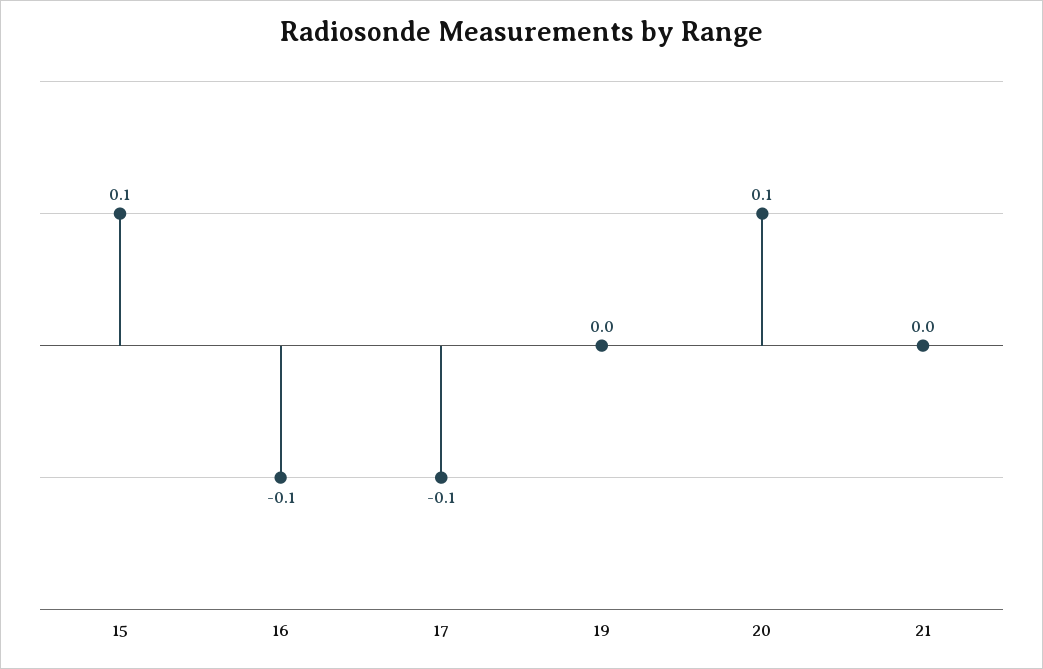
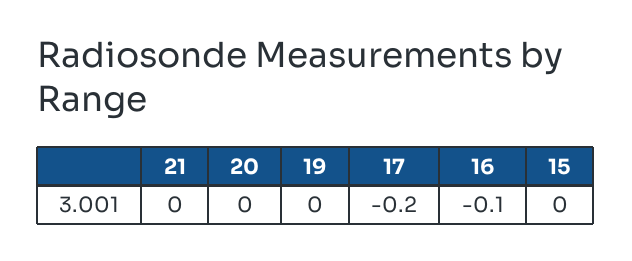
15: 0.1 -> 0
17: -0.1 -> -0.2
20: 0.1 -> 0

